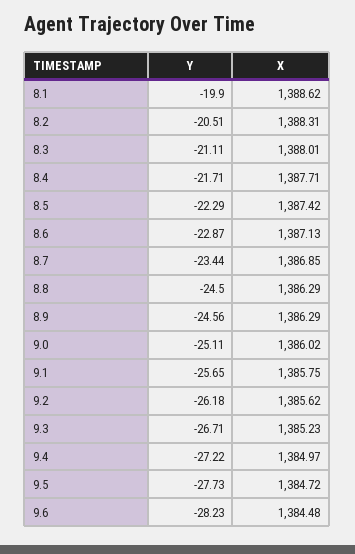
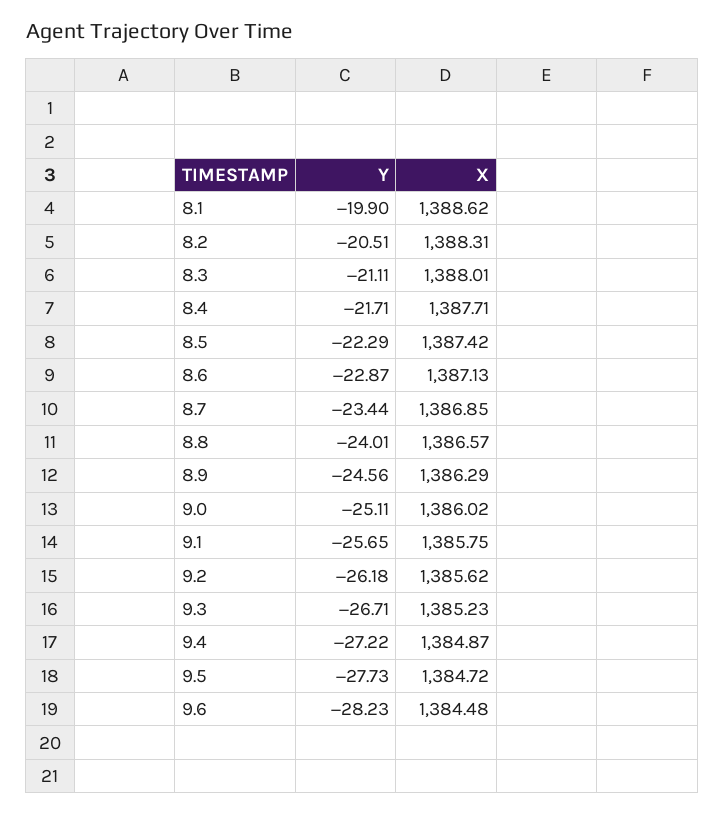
Y, 8.8: -24.5 -> -24.01
X, 8.8: 1386.29 -> 1386.57
X, 9.4: 1384.97 -> 1384.87

